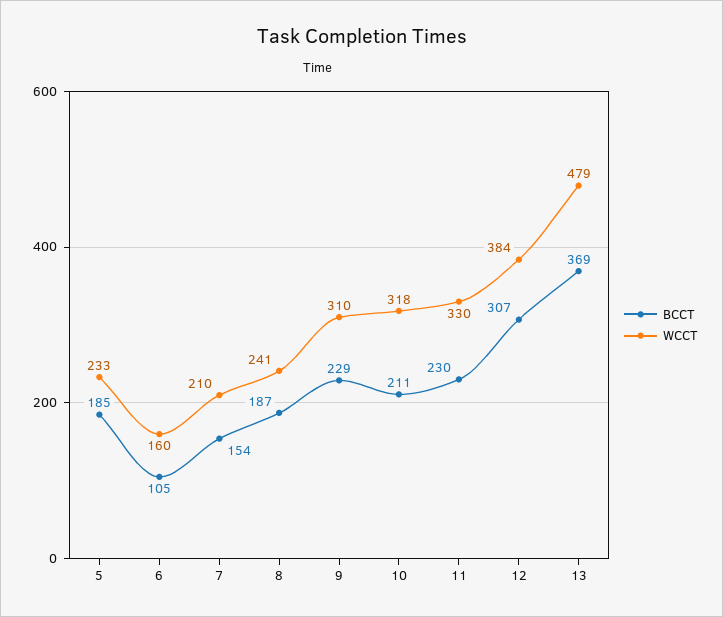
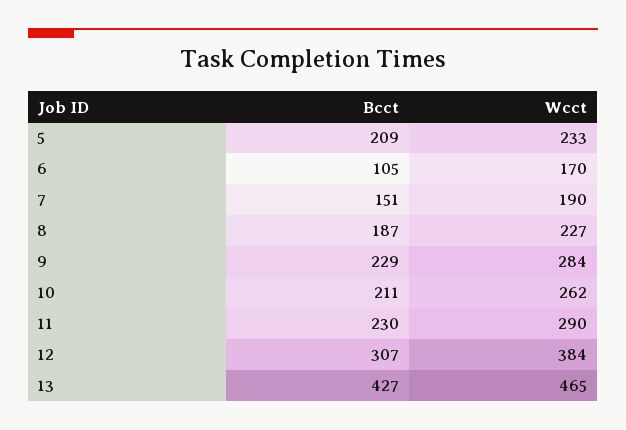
BCCT, 5: 185 -> 209
WCCT, 6: 160 -> 170
BCCT, 7: 154 -> 151
WCCT, 7: 210 -> 190
WCCT, 8: 241 -> 227
WCCT, 9: 310 -> 284
WCCT, 10: 318 -> 262
WCCT, 11: 330 -> 290
BCCT, 13: 369 -> 427
WCCT, 13: 479 -> 465

